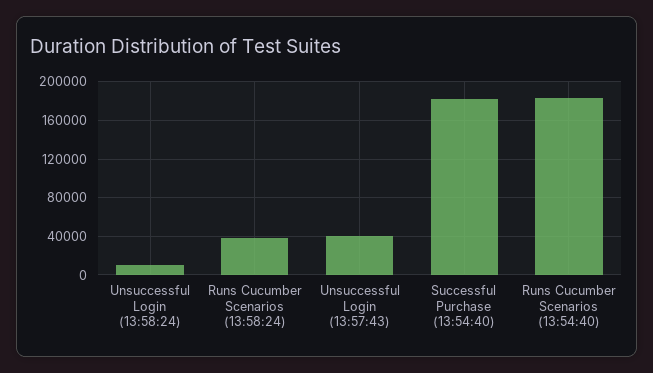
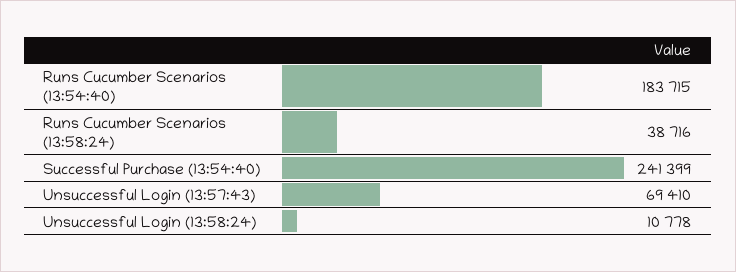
Unsuccessful Login (13:57:43): 40000 -> 69410
Successful Purchase (13:54:40): 180000 -> 241399

